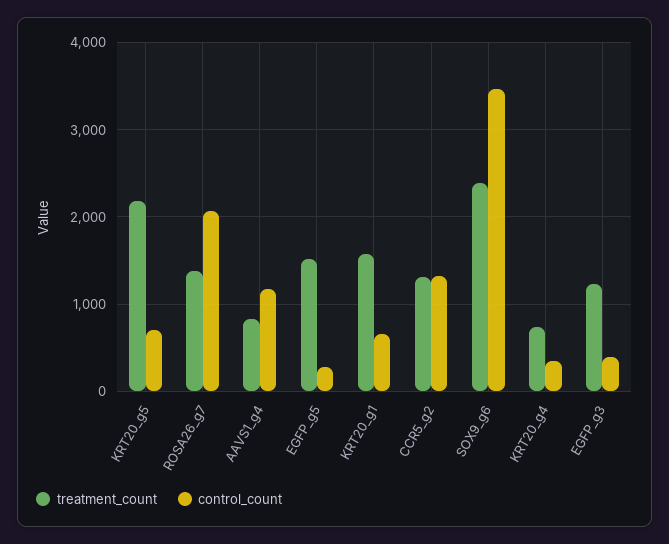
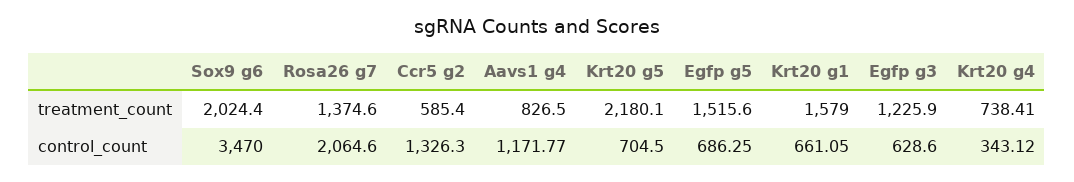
control_count, EGFP_g5: 300 -> 686.25
treatment_count, CCR5_g2: 1300 -> 585.4
treatment_count, SOX9_g6: 2400 -> 2024.4
control_count, EGFP_g3: 400 -> 628.6

